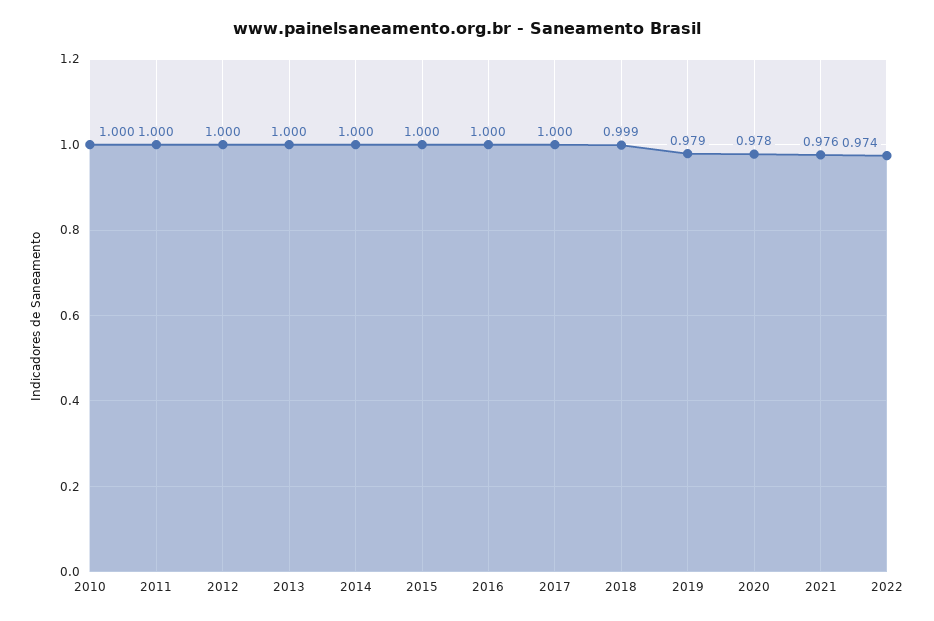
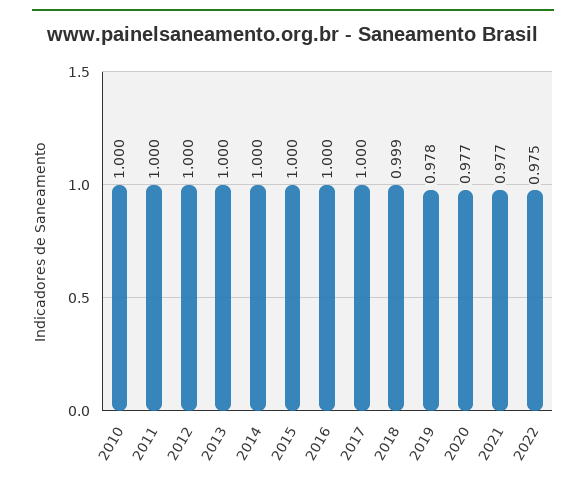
2019: 0.979 -> 0.978
2020: 0.978 -> 0.977
2021: 0.976 -> 0.977
2022: 0.974 -> 0.975

